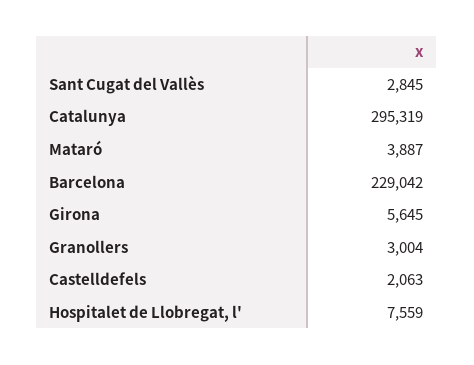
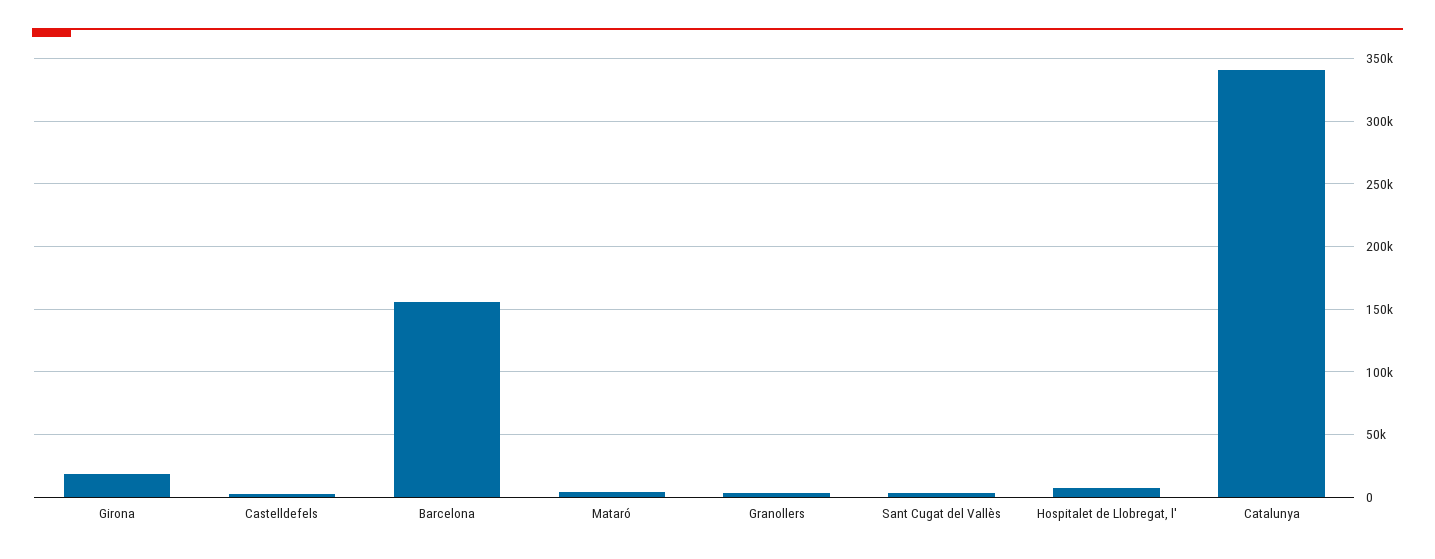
Catalunya: 295319 -> 340000
Barcelona: 229042 -> 155000
Girona: 5645 -> 20000

